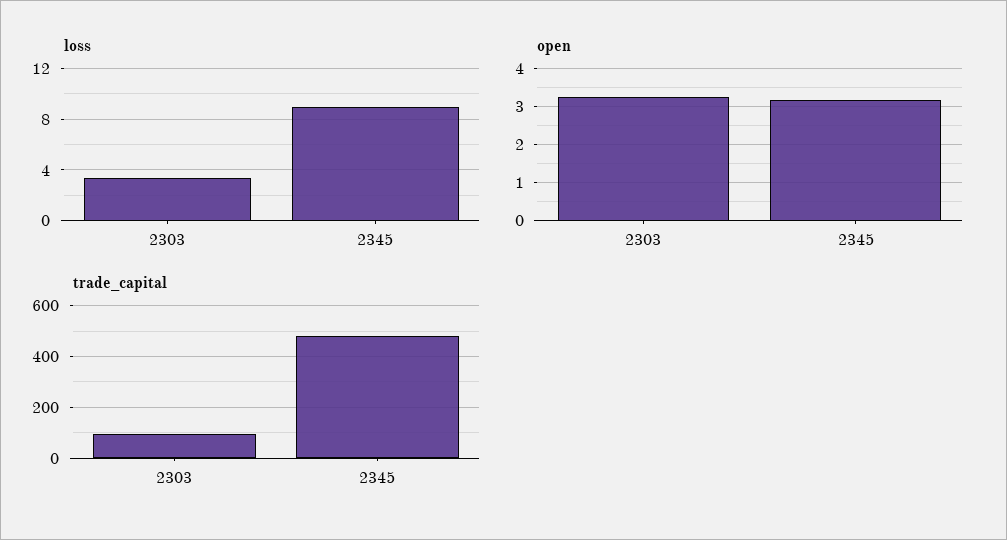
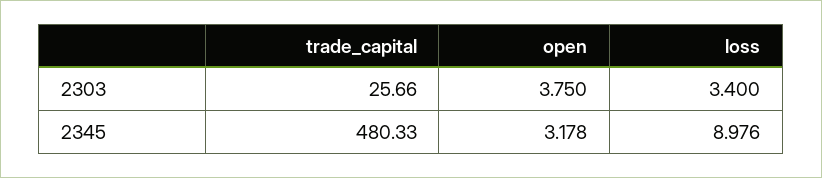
open, 2303: 3.2 -> 3.75
trade_capital, 2303: 100 -> 25.66

